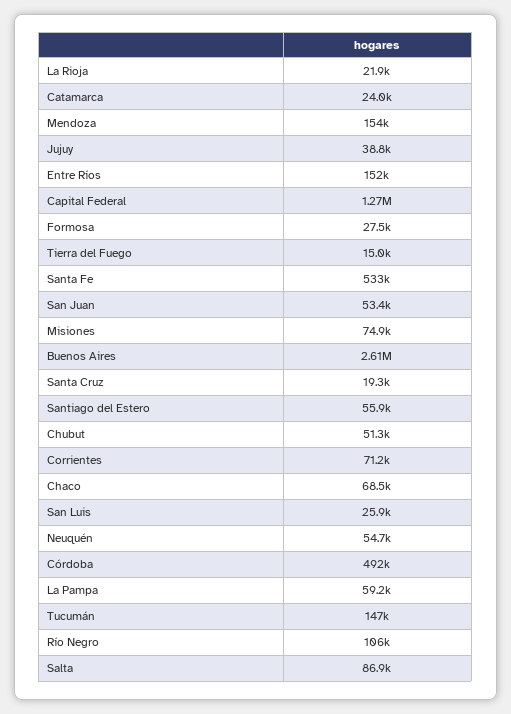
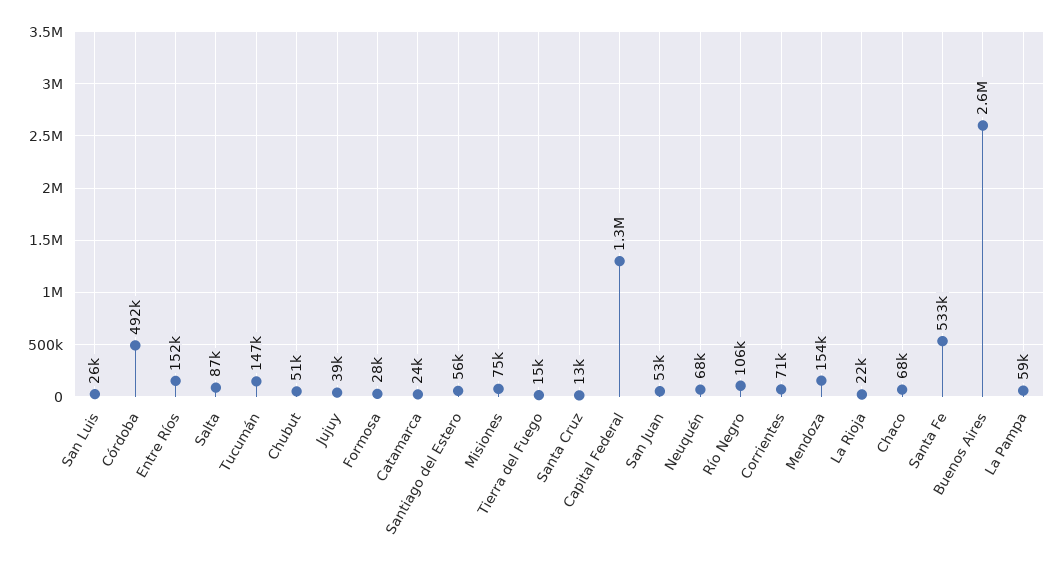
Santa Cruz: 19300 -> 13000
Neuquén: 54700 -> 68000

